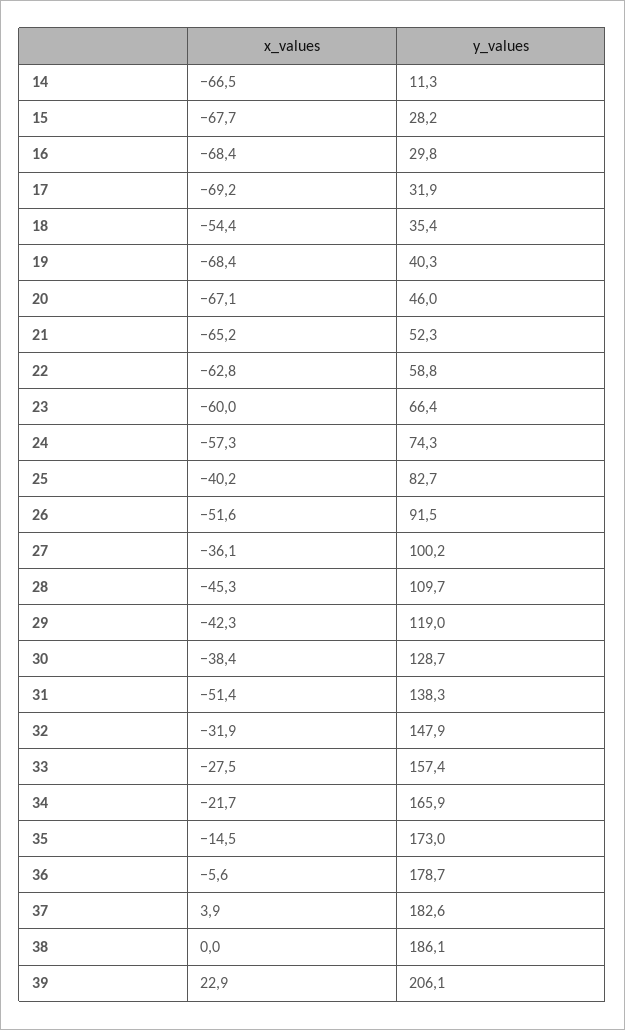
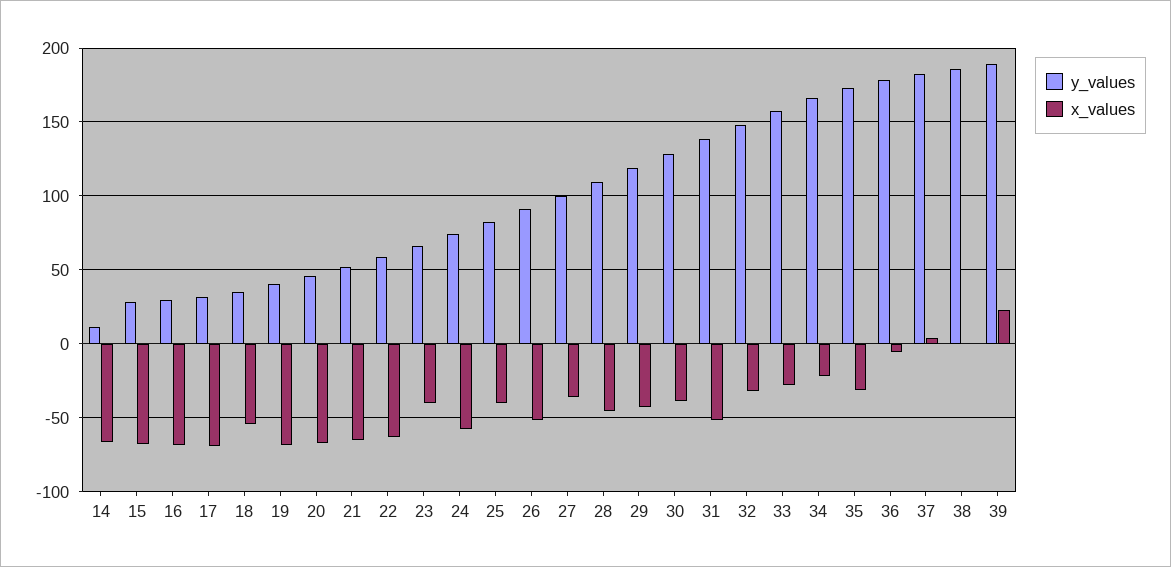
x_values, 23: -60 -> -40
x_values, 35: -14.5 -> -30
y_values, 39: 206.1 -> 190

